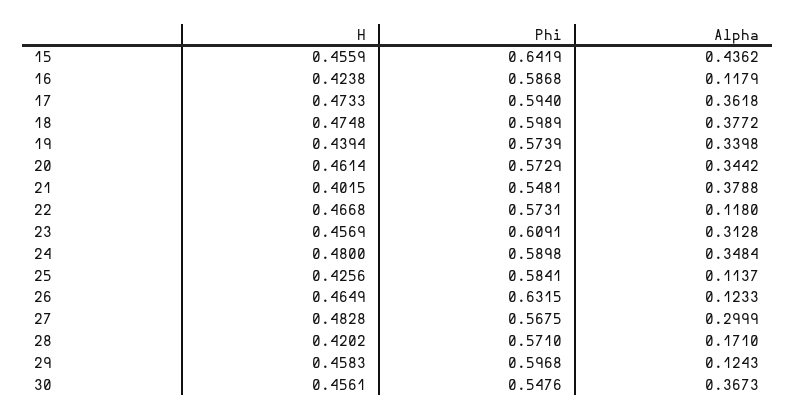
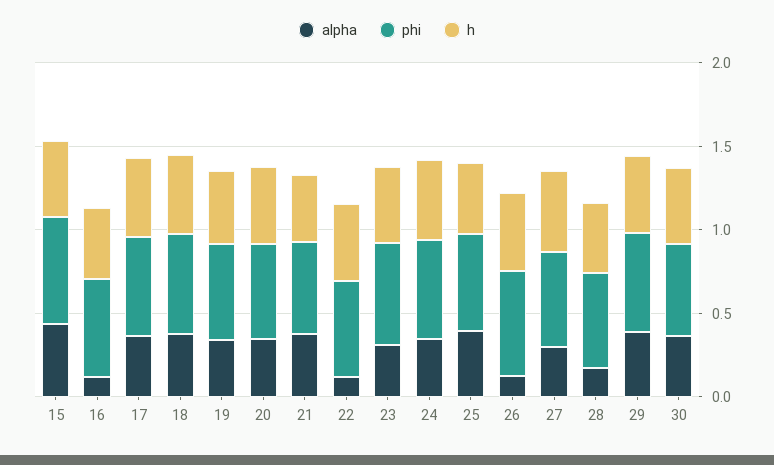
Alpha, 25: 0.1137 -> 0.4
Alpha, 29: 0.1243 -> 0.4

